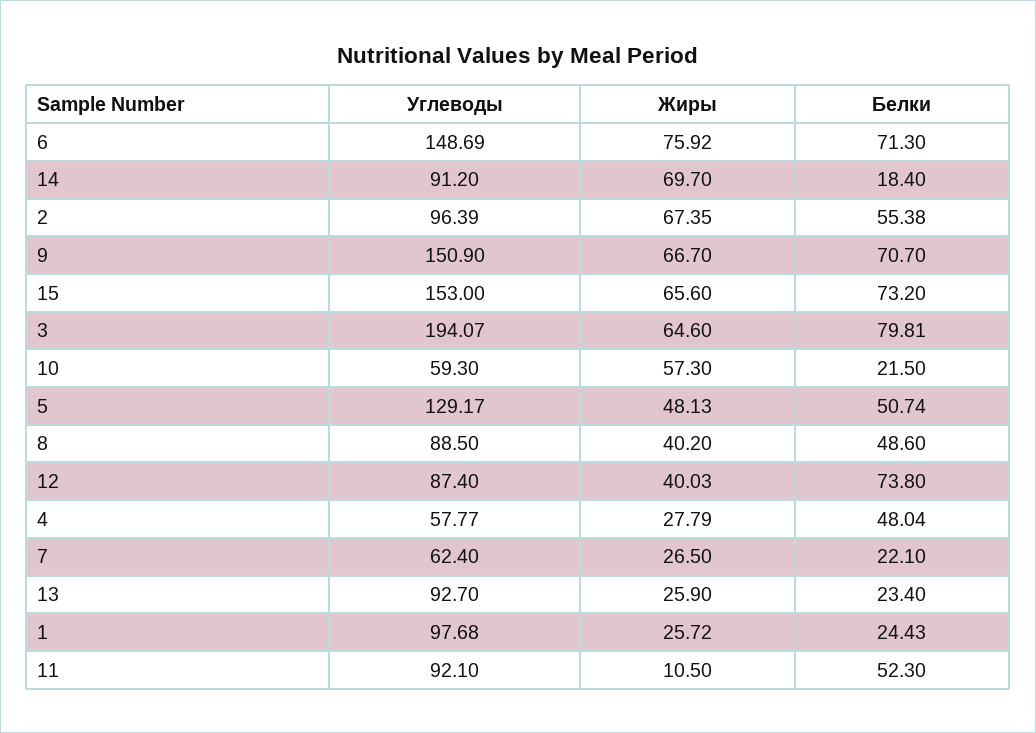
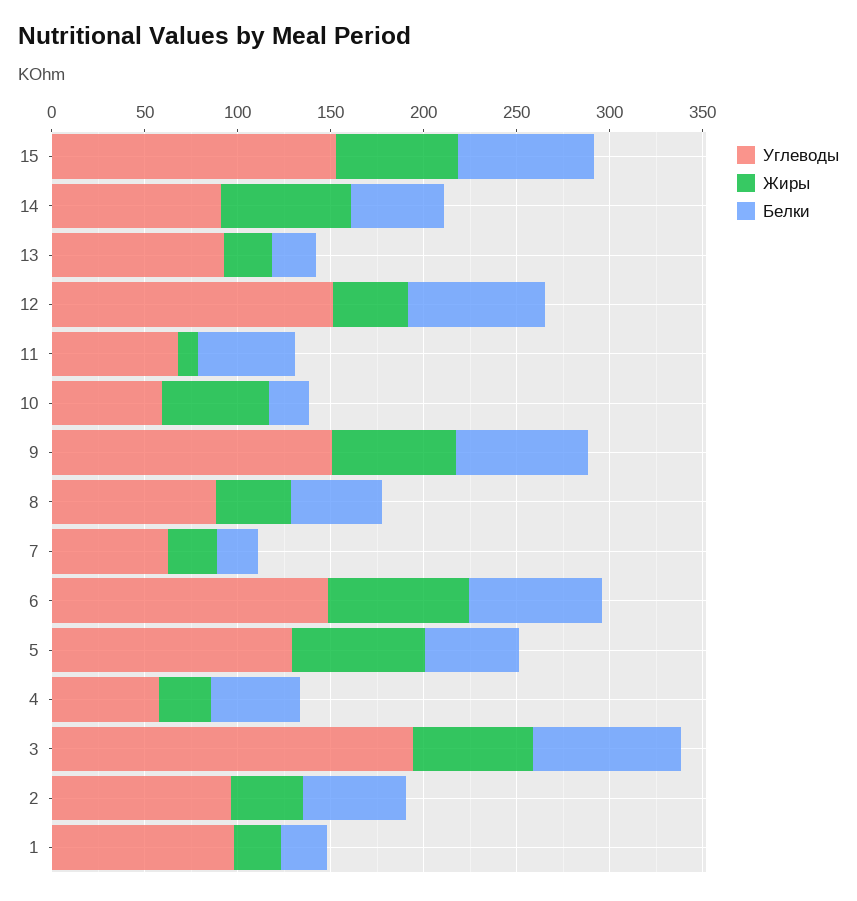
Белки, 14: 18.4 -> 50
Жиры, 2: 67.35 -> 40
Жиры, 5: 48.13 -> 70
Углеводы, 12: 87.4 -> 150
Углеводы, 11: 92.1 -> 70

